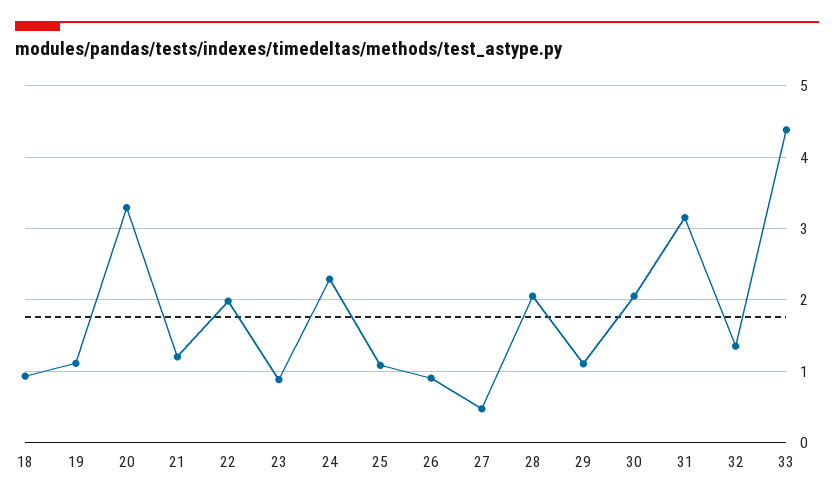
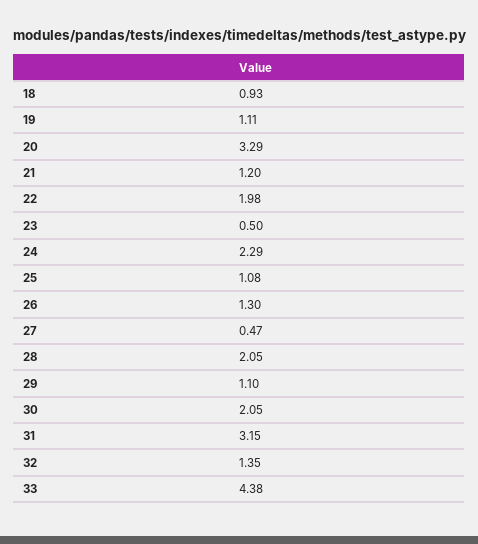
23: 0.9 -> 0.5
26: 0.9 -> 1.3

